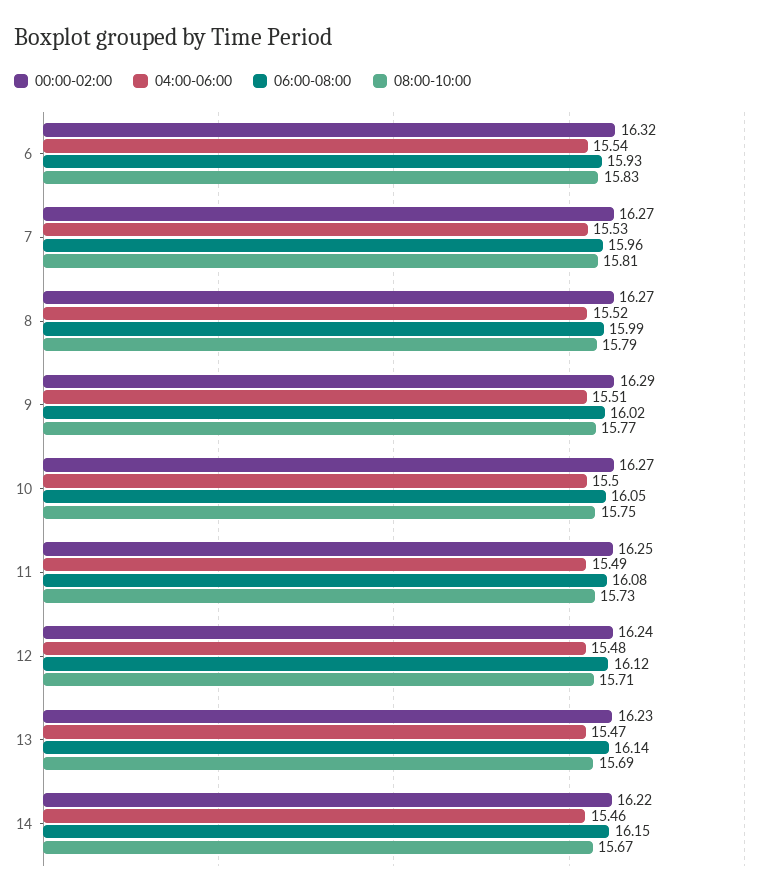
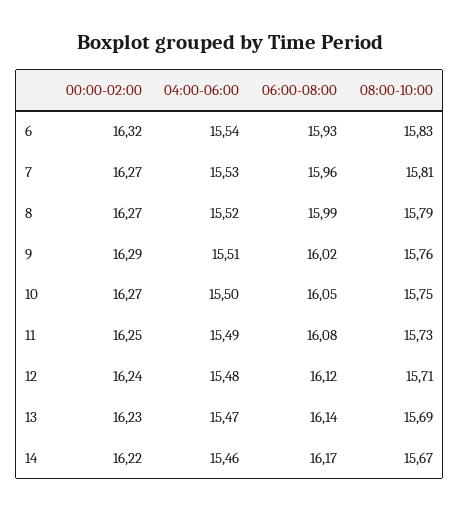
08:00-10:00, 9: 15.77 -> 15.76
06:00-08:00, 14: 16.15 -> 16.17

